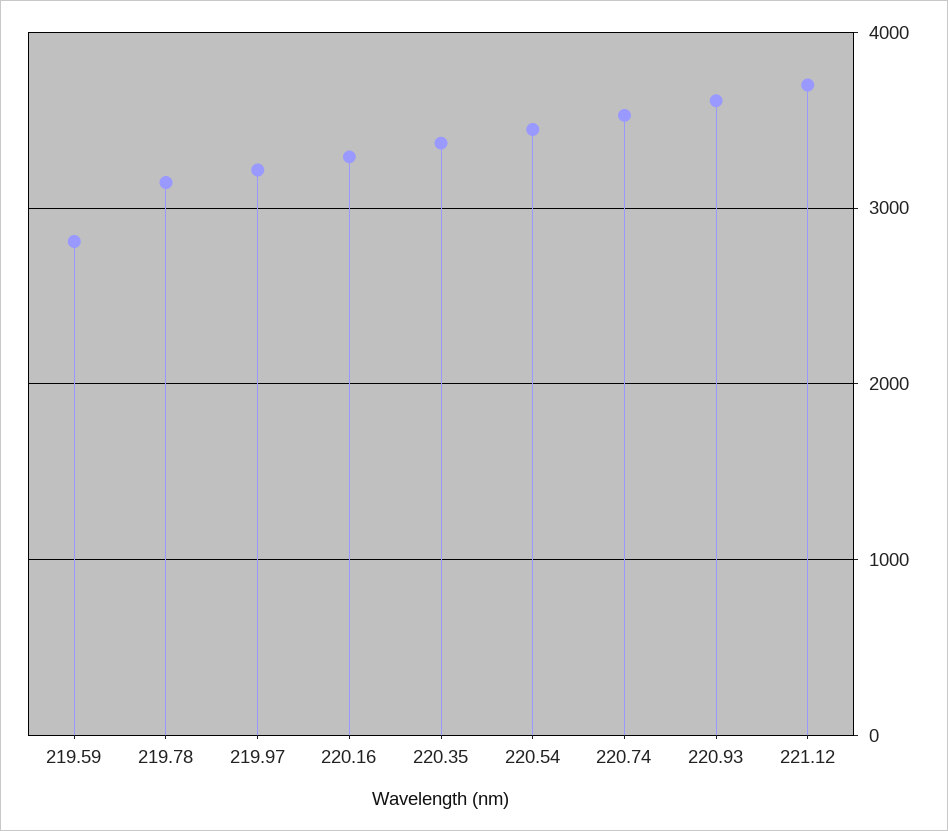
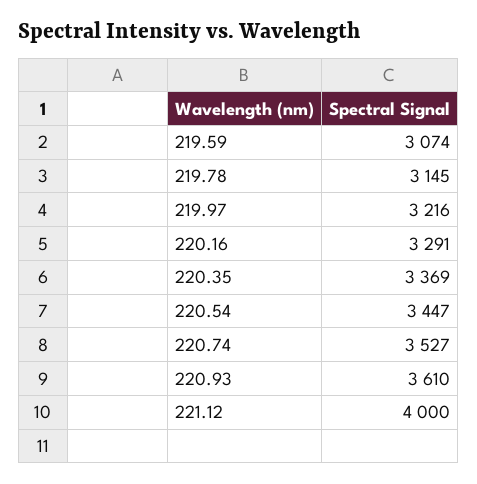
219.59: 2800 -> 3074
221.12: 3700 -> 4000

